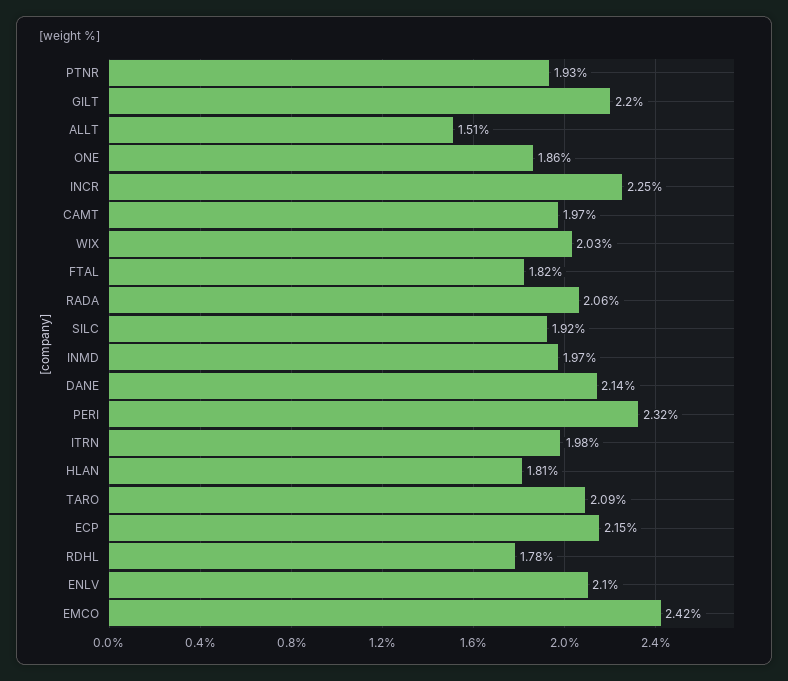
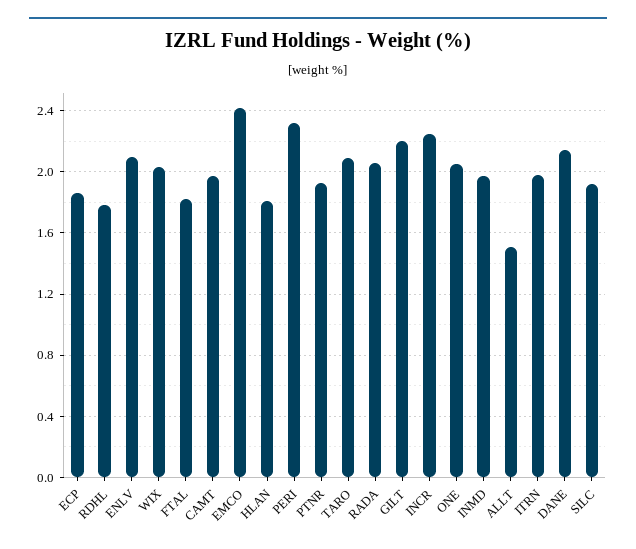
ONE: 1.86 -> 2.05
ECP: 2.15 -> 1.85

